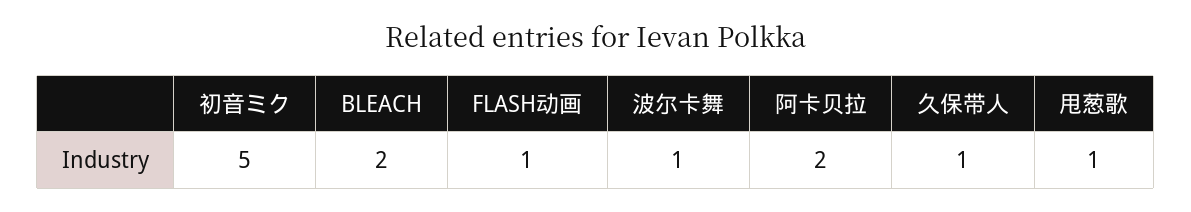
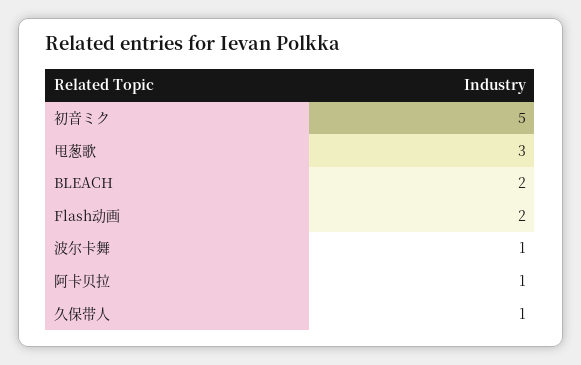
FLASH动画: 1 -> 2
阿卡贝拉: 2 -> 1
甩葱歌: 1 -> 3

